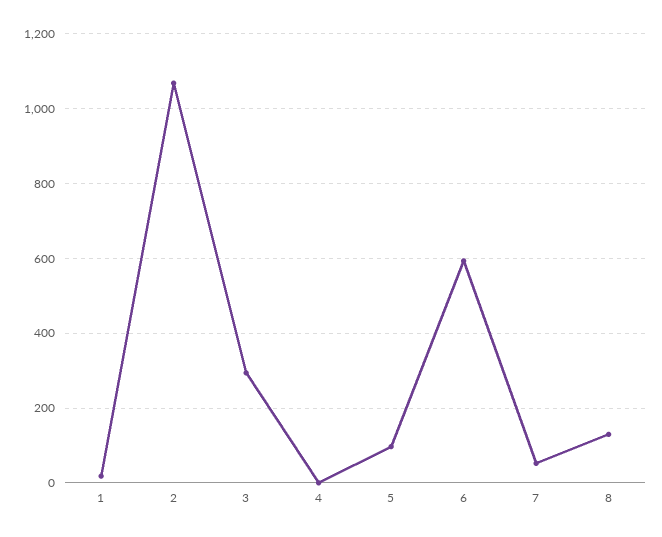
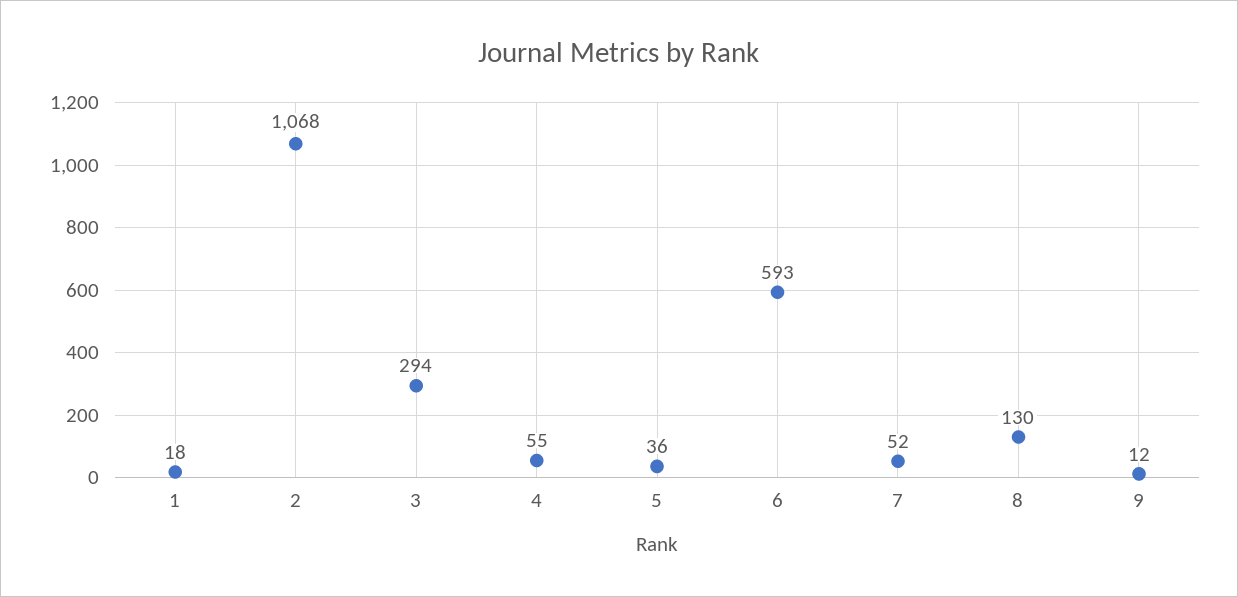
4: 0 -> 55
5: 100 -> 36
9: none -> 12

